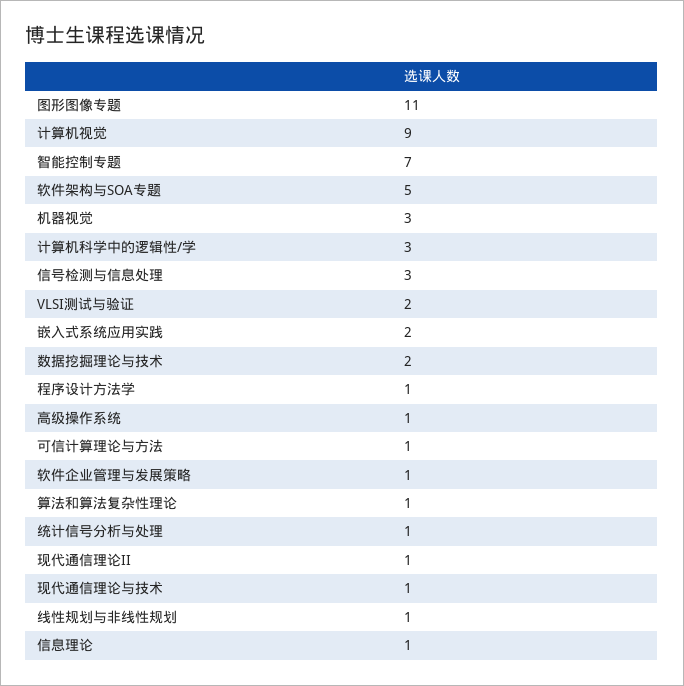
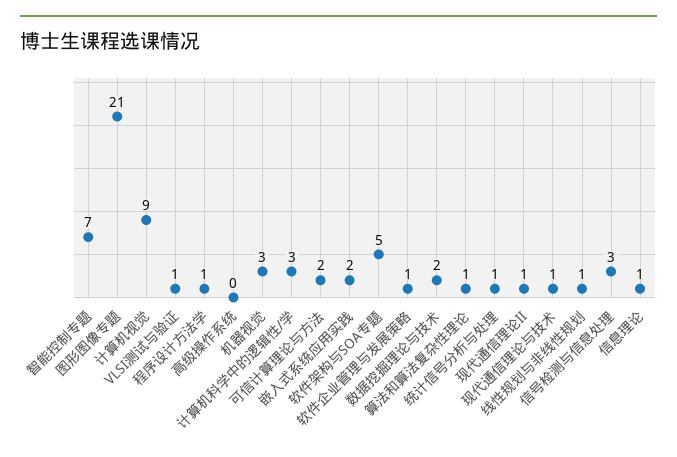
图形图像专题: 11 -> 21
VLSI测试与验证: 2 -> 1
高级操作系统: 1 -> 0
可信计算理论与方法: 1 -> 2

